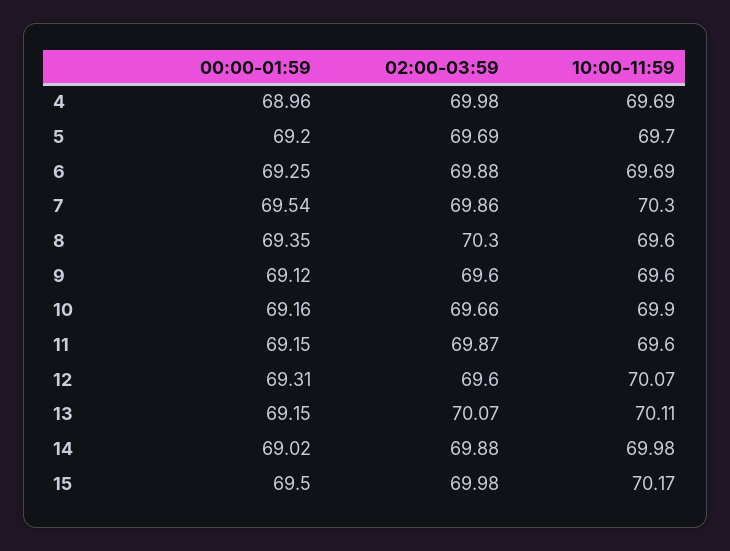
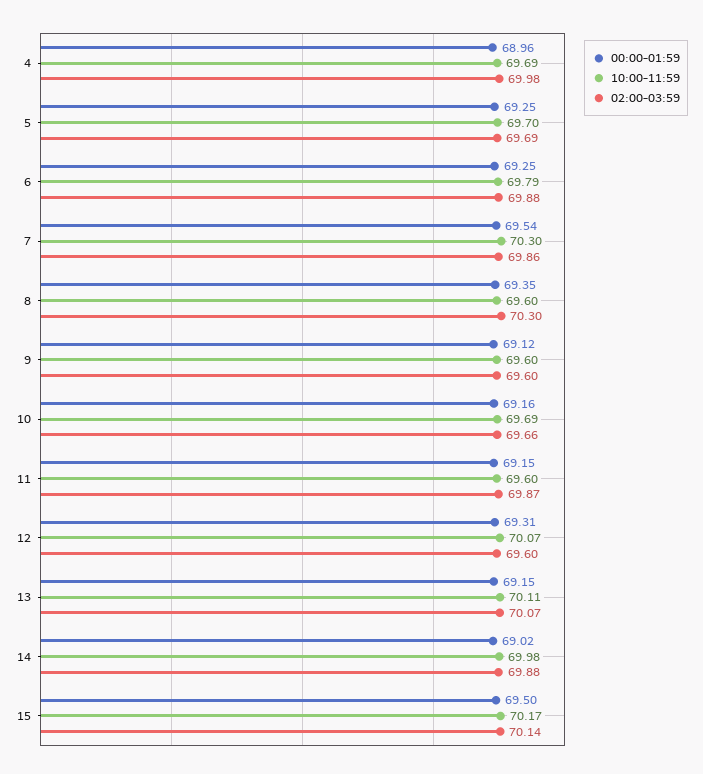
00:00-01:59, 5: 69.2 -> 69.25
10:00-11:59, 6: 69.69 -> 69.79
10:00-11:59, 10: 69.9 -> 69.69
02:00-03:59, 15: 69.98 -> 70.14

